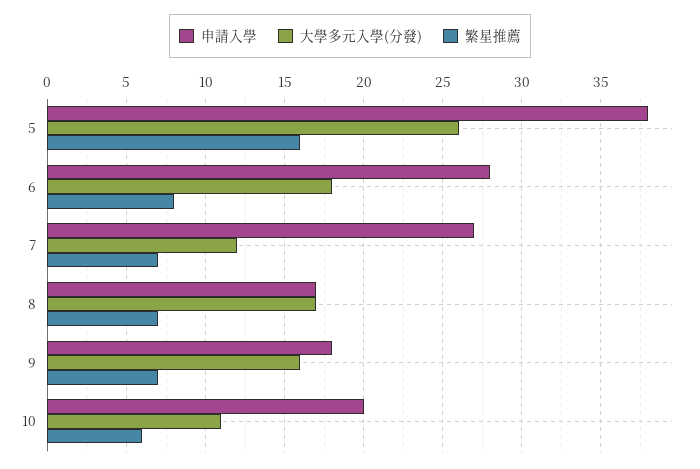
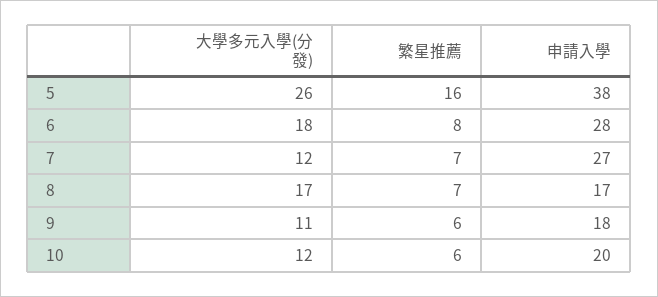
大學多元入學(分發), 9: 16 -> 11
繁星推薦, 9: 7 -> 6
大學多元入學(分發), 10: 11 -> 12

